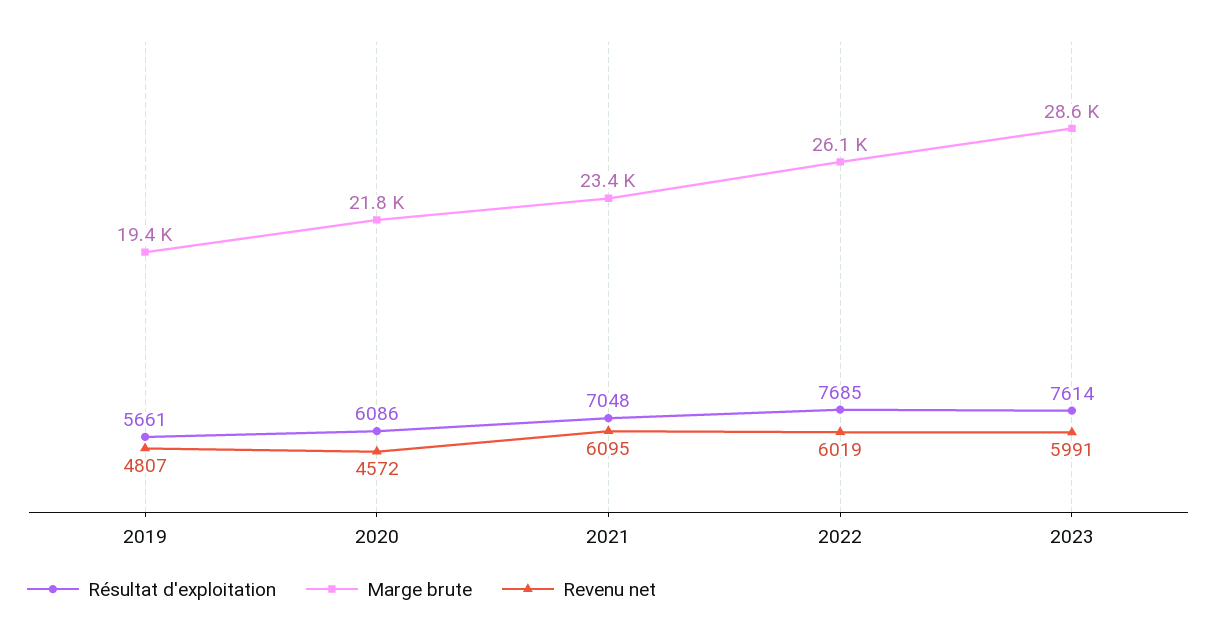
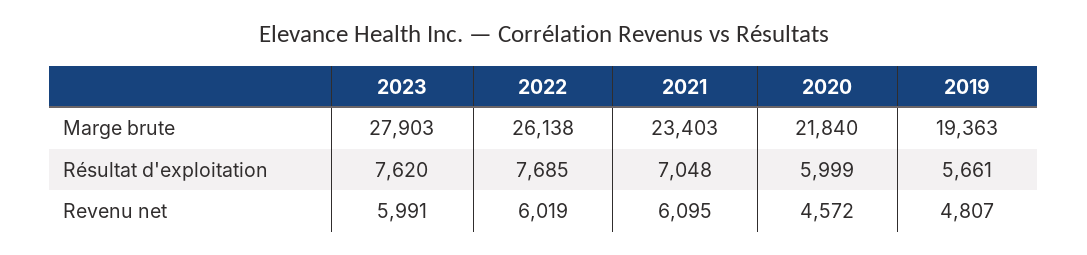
Résultat d'exploitation, 2020: 6086 -> 5999
Résultat d'exploitation, 2023: 7614 -> 7620
Marge brute, 2023: 28600 -> 27903

